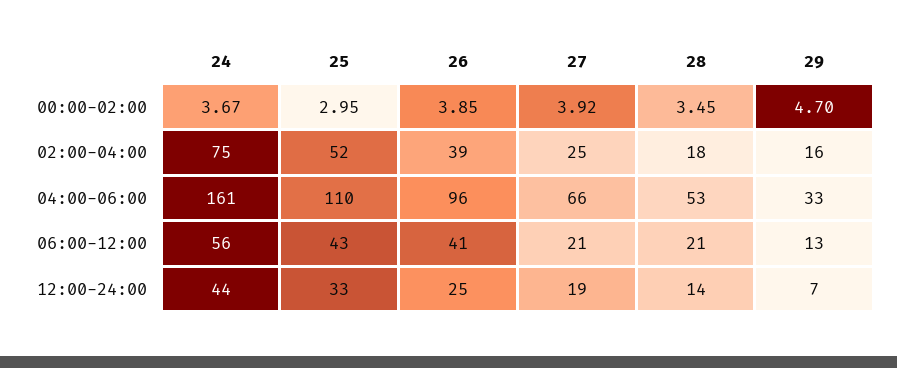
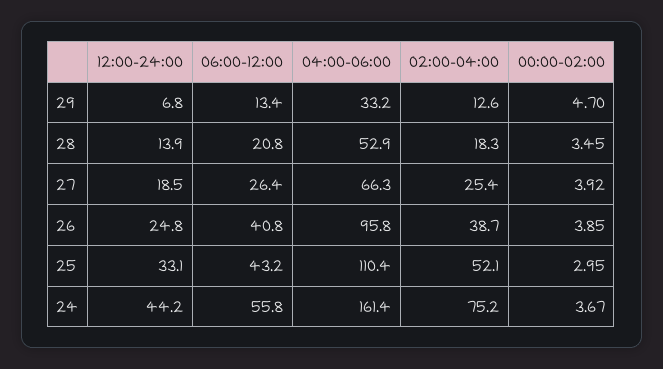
29, 02:00-04:00: 16 -> 12.6
27, 06:00-12:00: 21 -> 26.4

